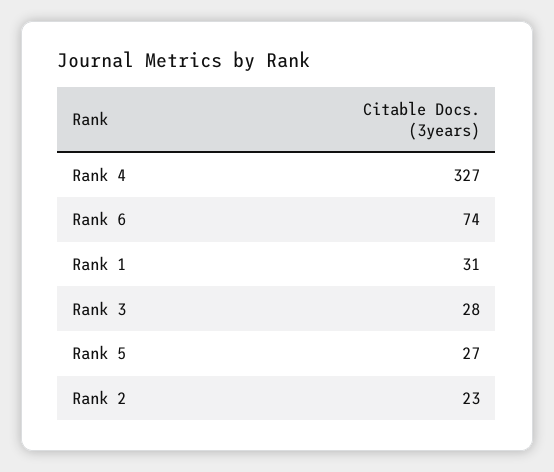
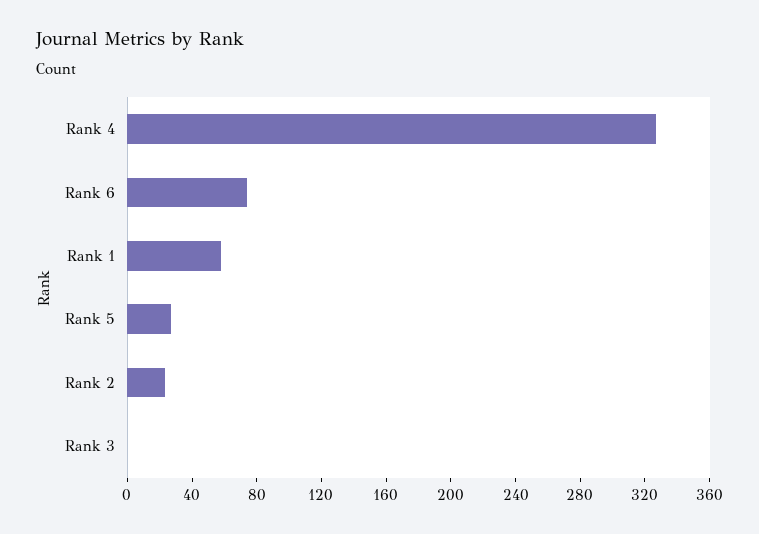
Rank 1: 31 -> 60
Rank 3: 28 -> 0

